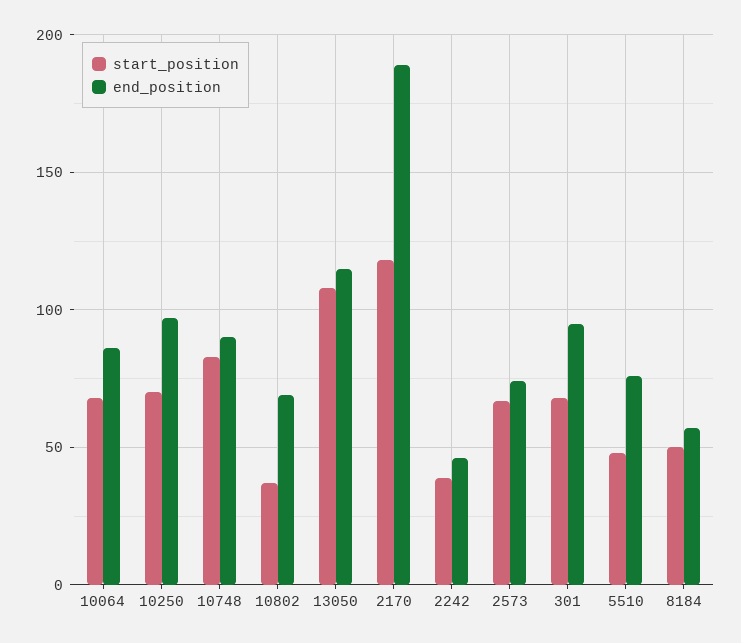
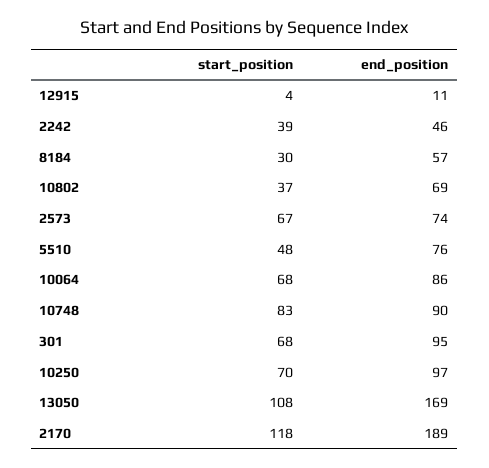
end_position, 13050: 115 -> 169
start_position, 8184: 50 -> 30
start_position, 12915: none -> 4
end_position, 12915: none -> 11

